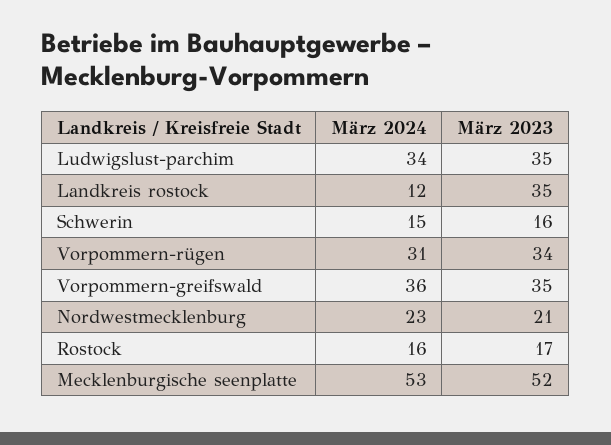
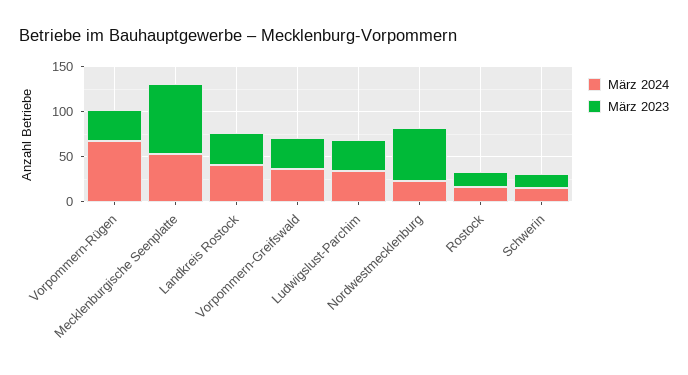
März 2024, Landkreis rostock: 12 -> 40
März 2024, Vorpommern-rügen: 31 -> 70
März 2023, Nordwestmecklenburg: 21 -> 60
März 2023, Mecklenburgische seenplatte: 52 -> 80

